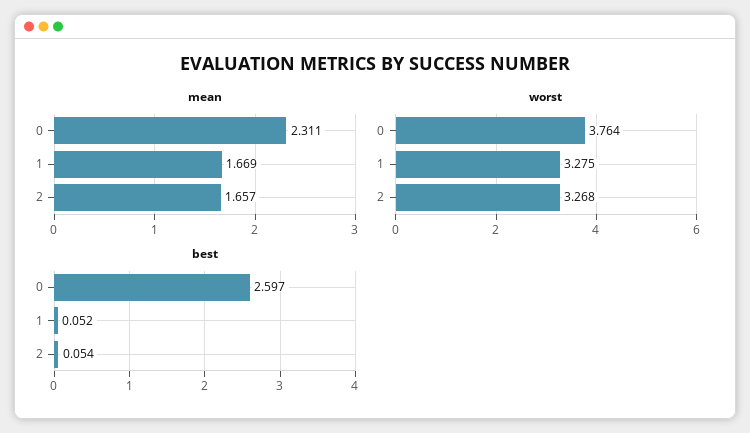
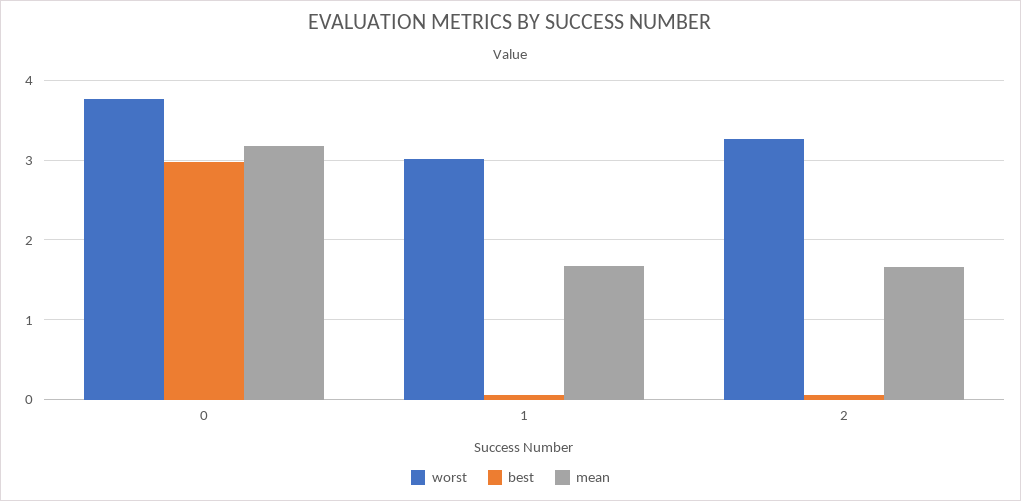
mean, 0: 2.311 -> 3.2
worst, 1: 3.275 -> 3
best, 0: 2.597 -> 3

